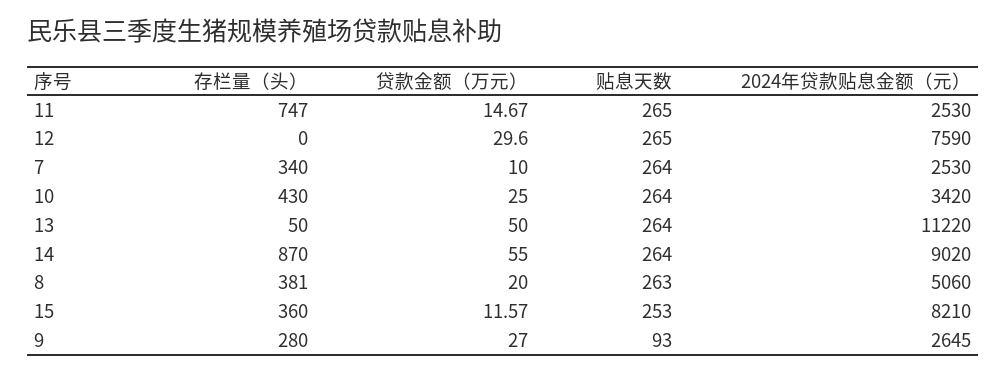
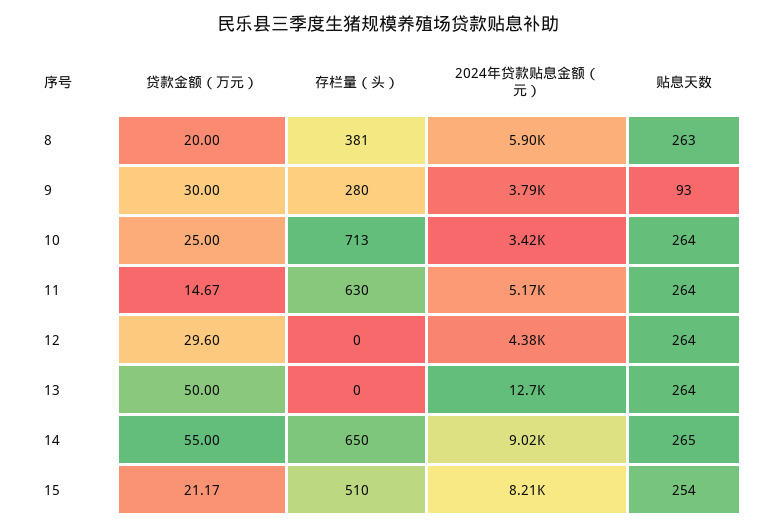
存栏量（头）, 11: 747 -> 630
贴息天数, 11: 265 -> 264
2024年贷款贴息金额（元）, 11: 2530 -> 5170
贴息天数, 12: 265 -> 264
2024年贷款贴息金额（元）, 12: 7590 -> 4380
存栏量（头）, 7: 340 -> none
贷款金额（万元）, 7: 10 -> none
贴息天数, 7: 264 -> none
2024年贷款贴息金额（元）, 7: 2530 -> none
存栏量（头）, 10: 430 -> 713
存栏量（头）, 13: 50 -> 0
2024年贷款贴息金额（元）, 13: 11220 -> 12700
存栏量（头）, 14: 870 -> 650
贴息天数, 14: 264 -> 265
2024年贷款贴息金额（元）, 8: 5060 -> 5900
存栏量（头）, 15: 360 -> 510
贷款金额（万元）, 15: 11.57 -> 21.17
贴息天数, 15: 253 -> 254
贷款金额（万元）, 9: 27 -> 30
2024年贷款贴息金额（元）, 9: 2645 -> 3790

